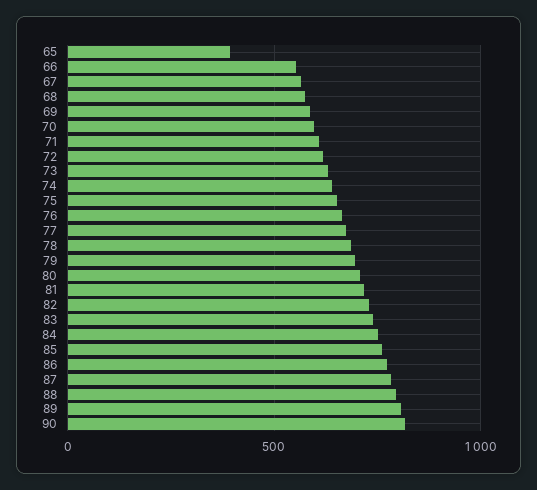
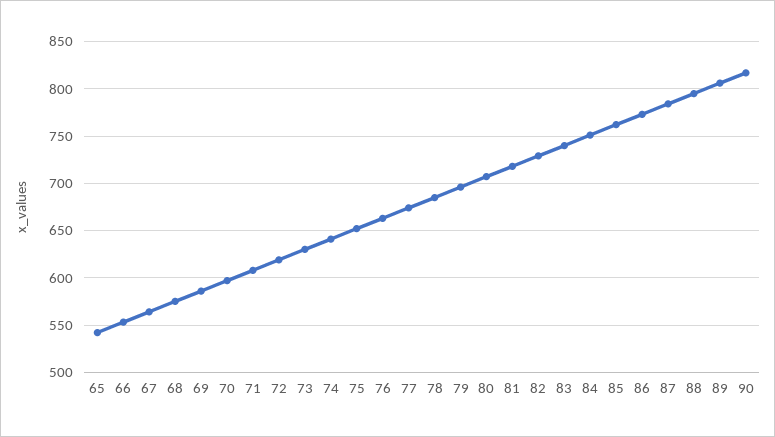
65: 400 -> 540

